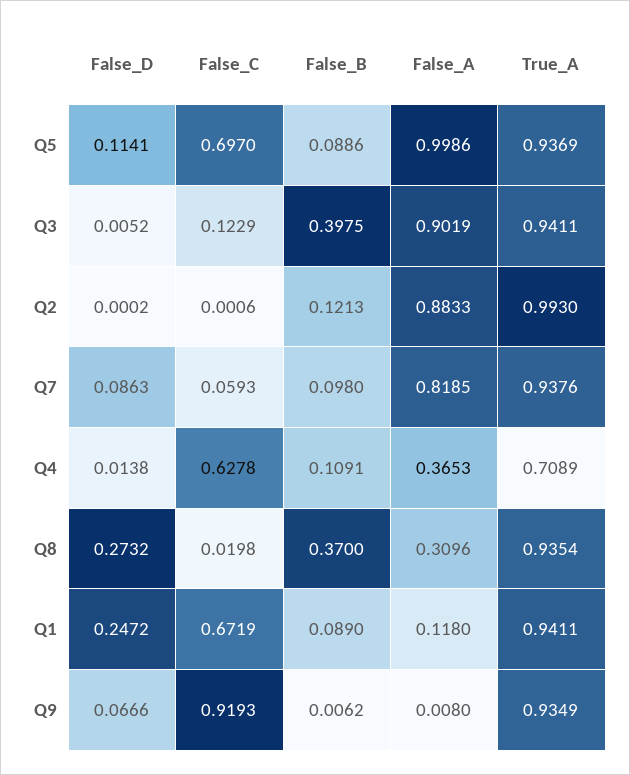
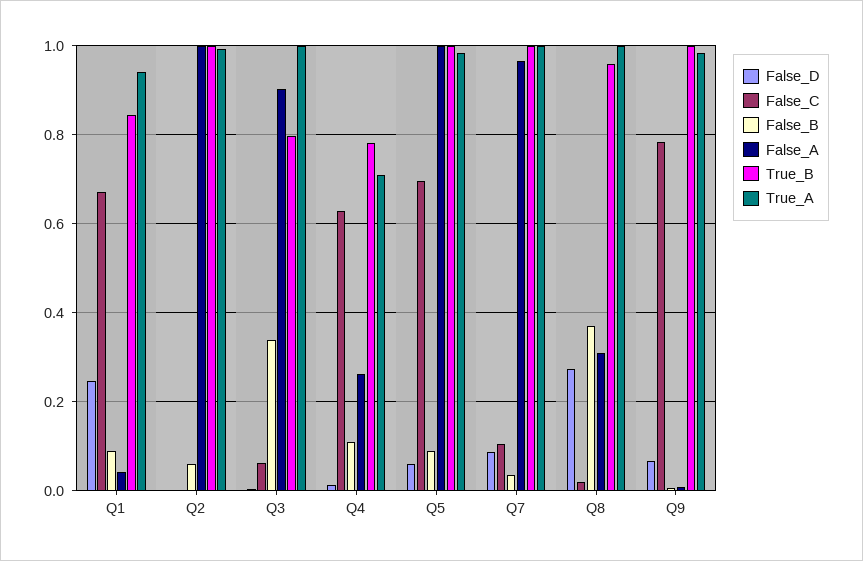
False_D, Q5: 0.1141 -> 0.06
True_A, Q5: 0.9369 -> 0.98
False_C, Q3: 0.1229 -> 0.06
False_B, Q3: 0.3975 -> 0.34
True_A, Q3: 0.9411 -> 1
False_B, Q2: 0.1213 -> 0.06
False_A, Q2: 0.8833 -> 1
False_C, Q7: 0.0593 -> 0.1
False_B, Q7: 0.098 -> 0.04
False_A, Q7: 0.8185 -> 0.96
True_A, Q7: 0.9376 -> 1
False_A, Q4: 0.3653 -> 0.26
True_A, Q8: 0.9354 -> 1
False_A, Q1: 0.118 -> 0.04
False_C, Q9: 0.9193 -> 0.78
True_A, Q9: 0.9349 -> 0.98
True_B, Q1: none -> 0.84
True_B, Q2: none -> 1
True_B, Q3: none -> 0.8
True_B, Q4: none -> 0.78
True_B, Q5: none -> 1
True_B, Q7: none -> 1
True_B, Q8: none -> 0.96
True_B, Q9: none -> 1

